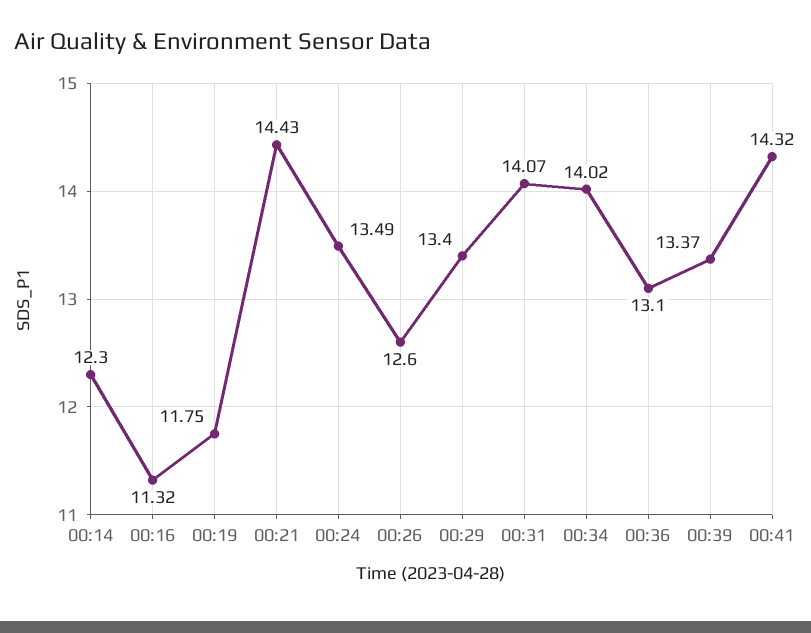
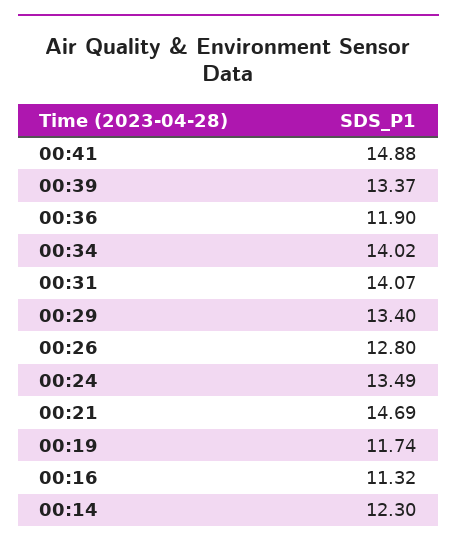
00:19: 11.75 -> 11.74
00:21: 14.43 -> 14.69
00:26: 12.6 -> 12.8
00:36: 13.1 -> 11.9
00:41: 14.32 -> 14.88

